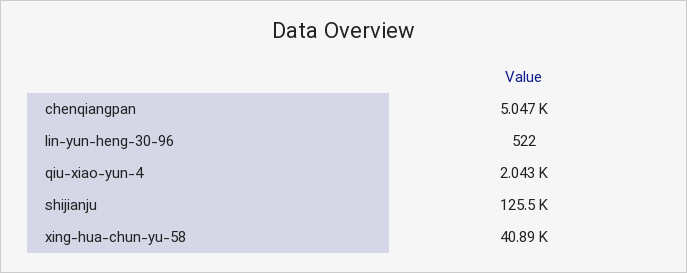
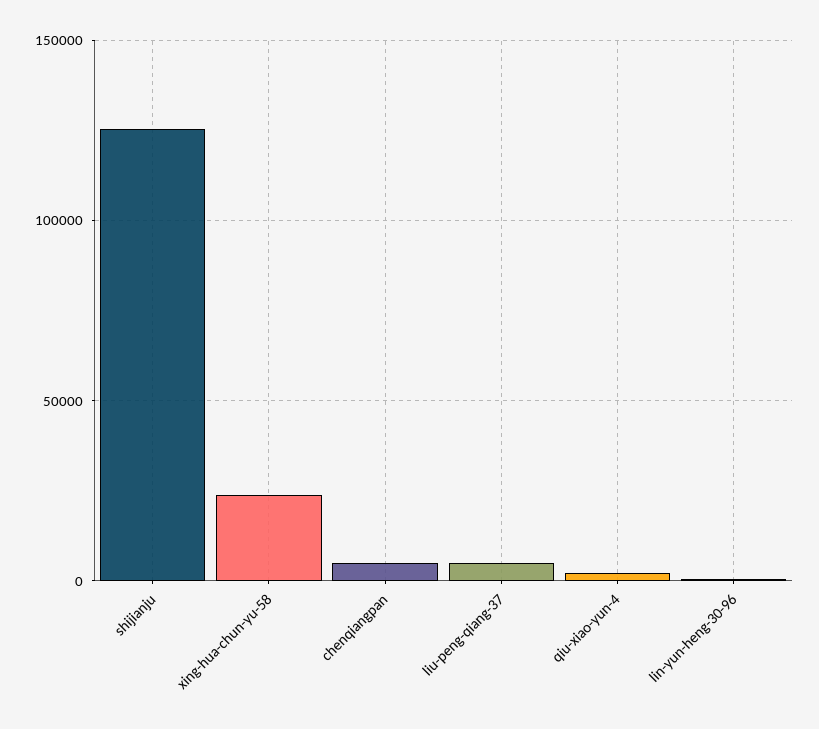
xing-hua-chun-yu-58: 40890 -> 25000
liu-peng-qiang-37: none -> 5000

